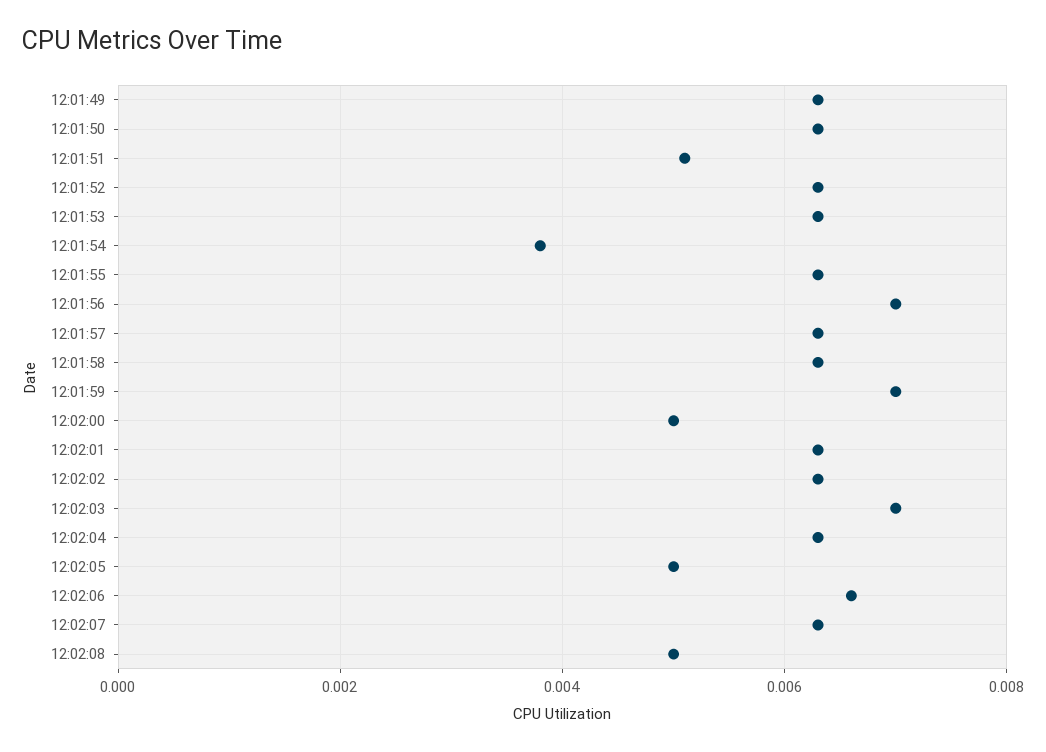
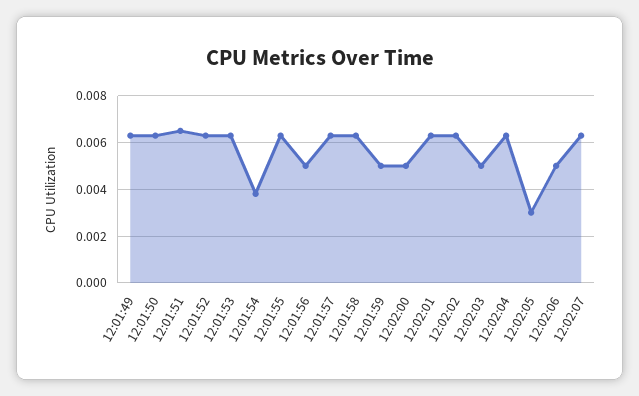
12:01:51: 0.005 -> 0.0065
12:01:56: 0.007 -> 0.005
12:01:59: 0.007 -> 0.005
12:02:03: 0.007 -> 0.005
12:02:05: 0.005 -> 0.003
12:02:06: 0.0065 -> 0.005
12:02:08: 0.005 -> none

